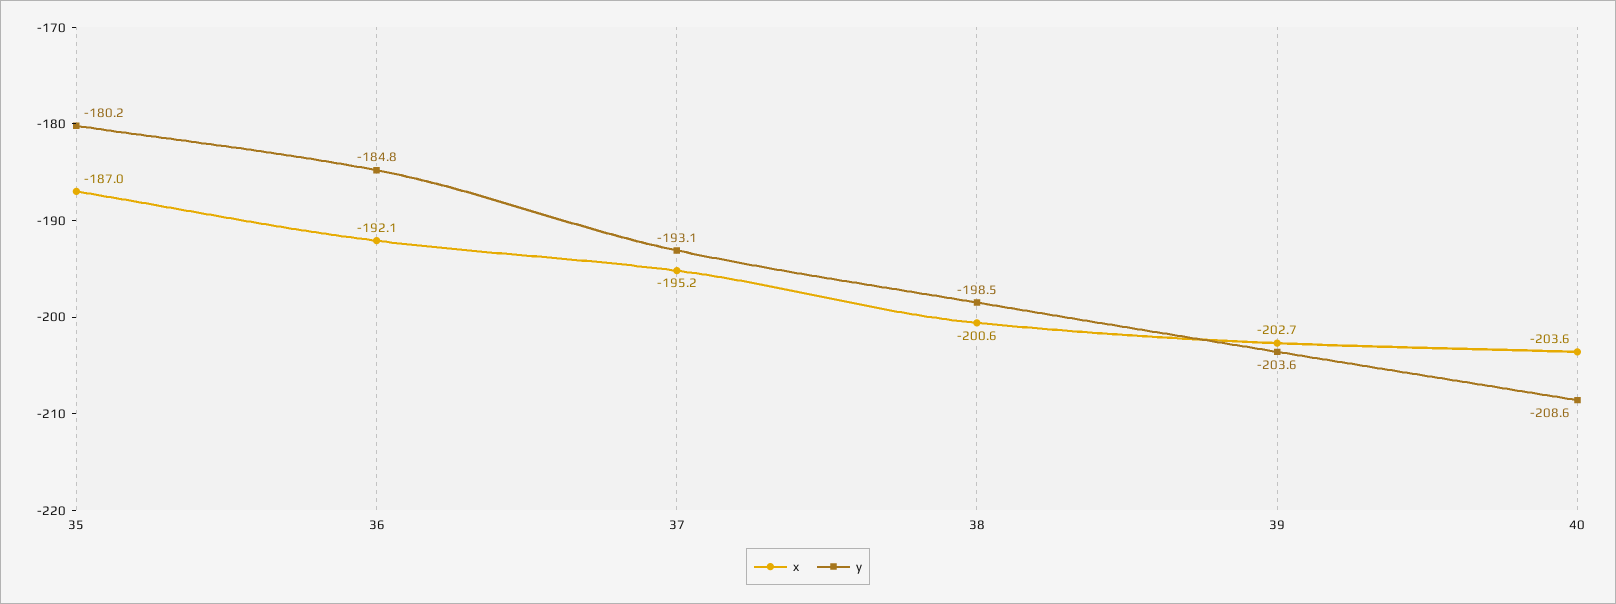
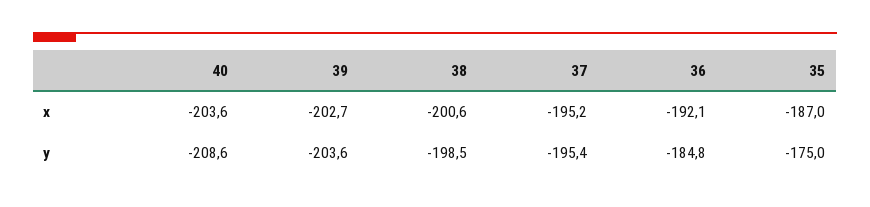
y, 35: -180.2 -> -175
y, 37: -193.1 -> -195.4

